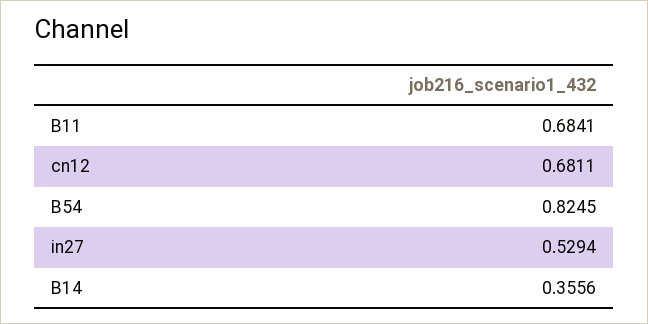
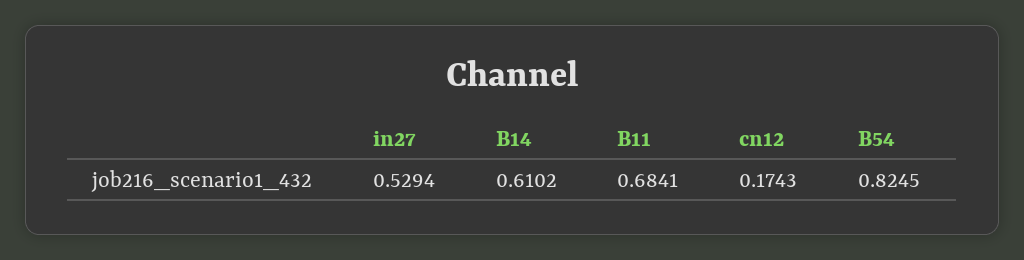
cn12: 0.6811 -> 0.1743
B14: 0.3556 -> 0.6102

